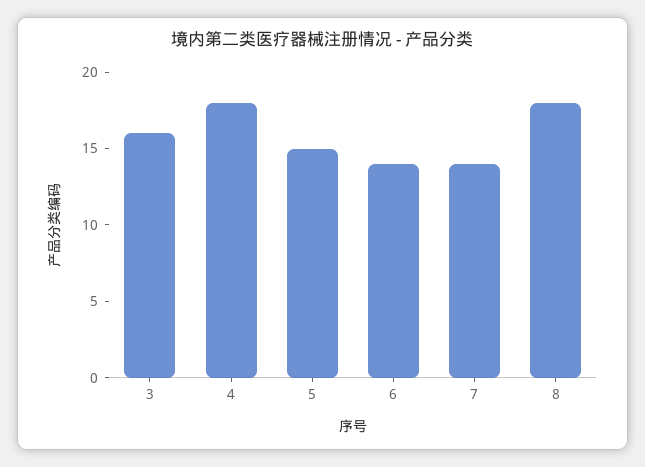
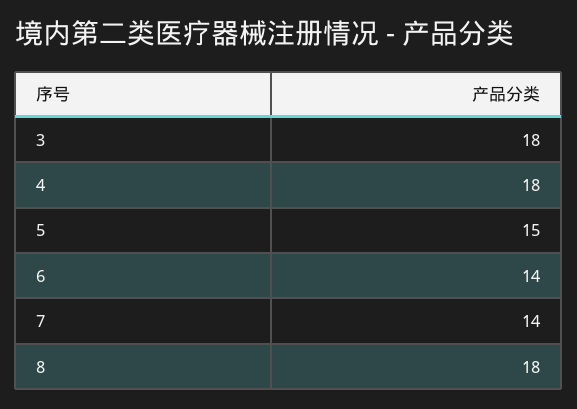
3: 16 -> 18

